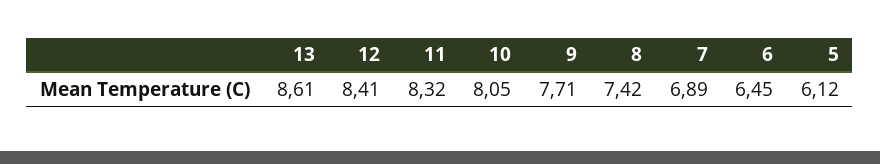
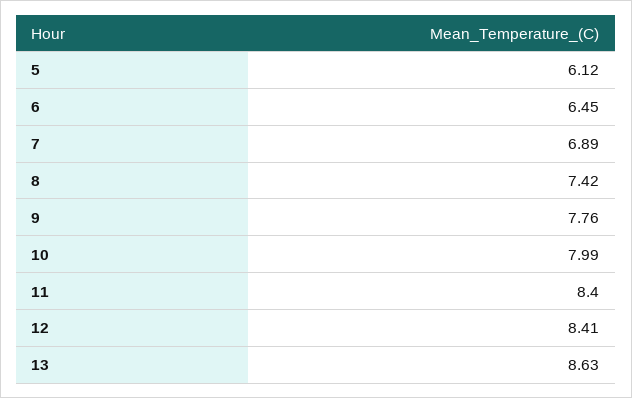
13: 8.61 -> 8.63
11: 8.32 -> 8.4
10: 8.05 -> 7.99
9: 7.71 -> 7.76

